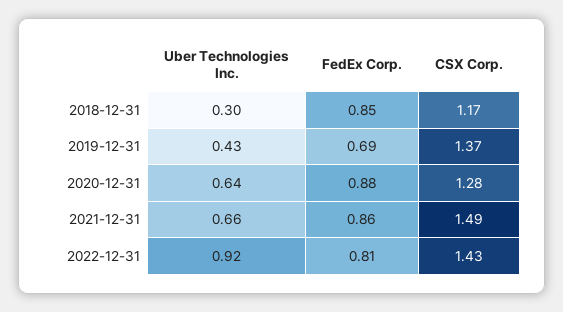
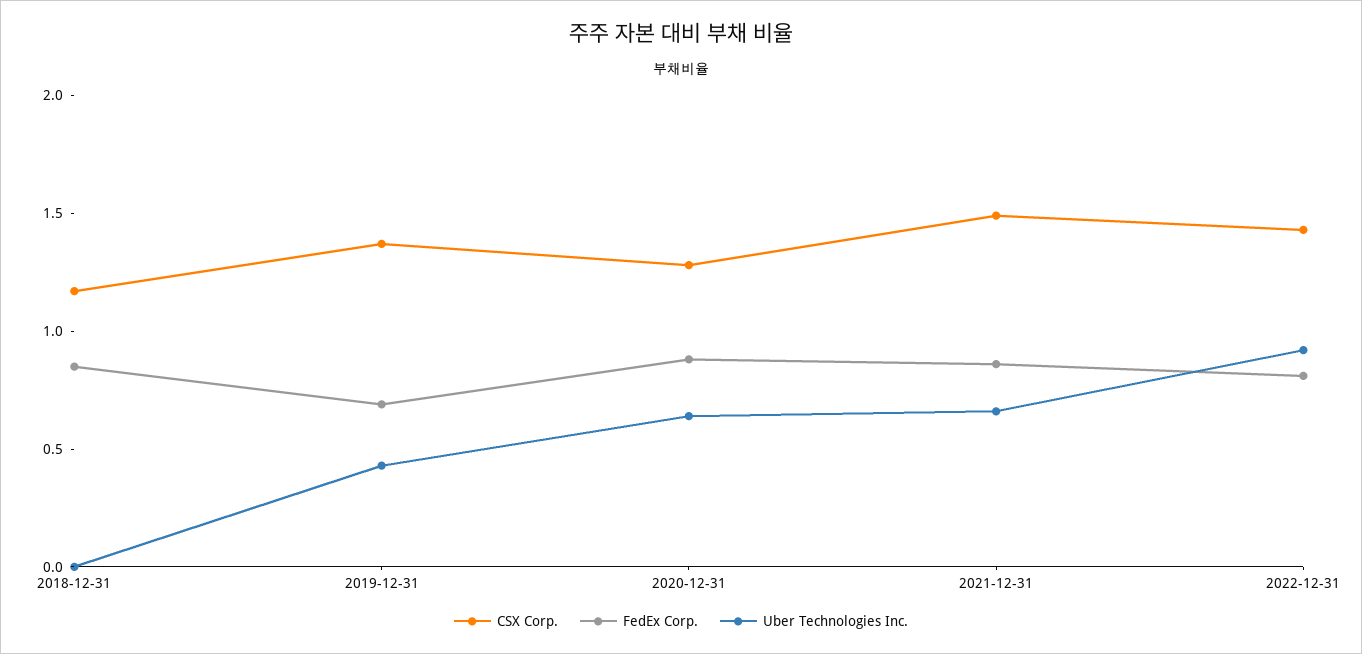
Uber Technologies Inc., 2018-12-31: 0.3 -> 0

